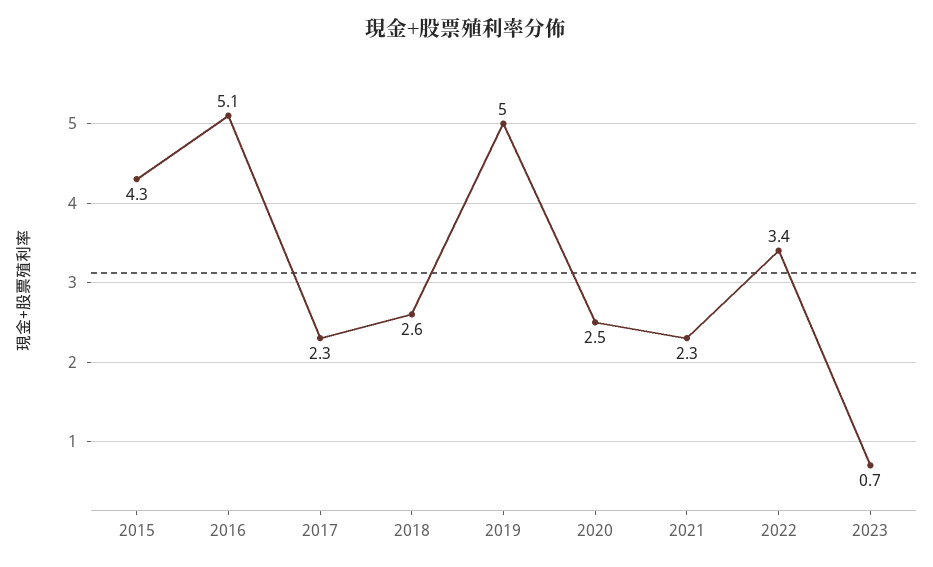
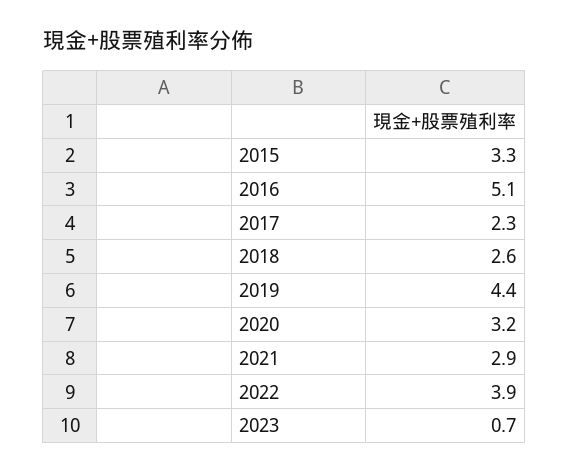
2015: 4.3 -> 3.3
2019: 5 -> 4.4
2020: 2.5 -> 3.2
2021: 2.3 -> 2.9
2022: 3.4 -> 3.9

